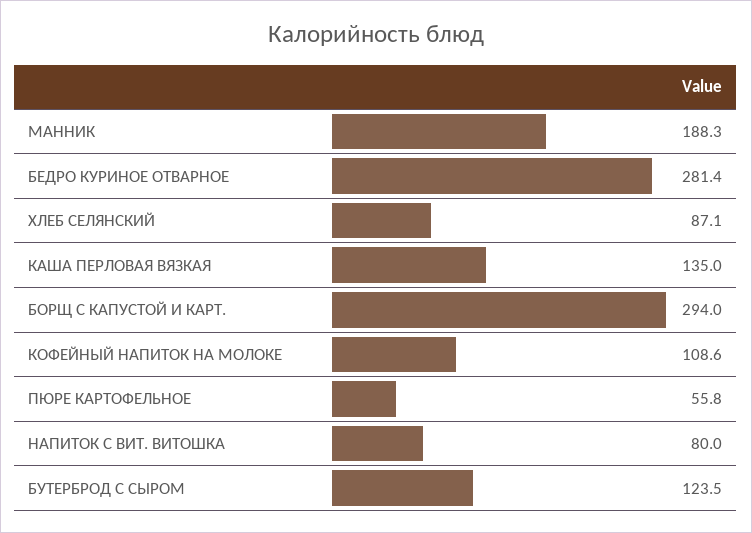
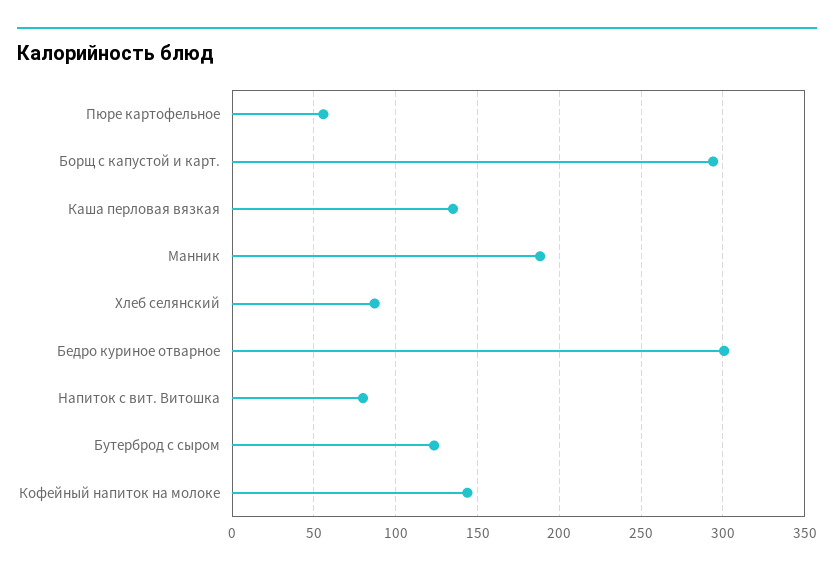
БЕДРО КУРИНОЕ ОТВАРНОЕ: 281.4 -> 300
КОФЕЙНЫЙ НАПИТОК НА МОЛОКЕ: 108.6 -> 145

